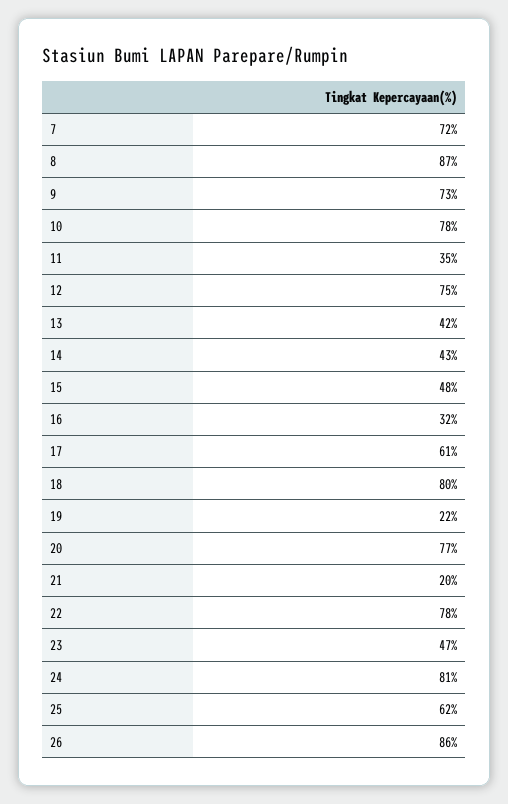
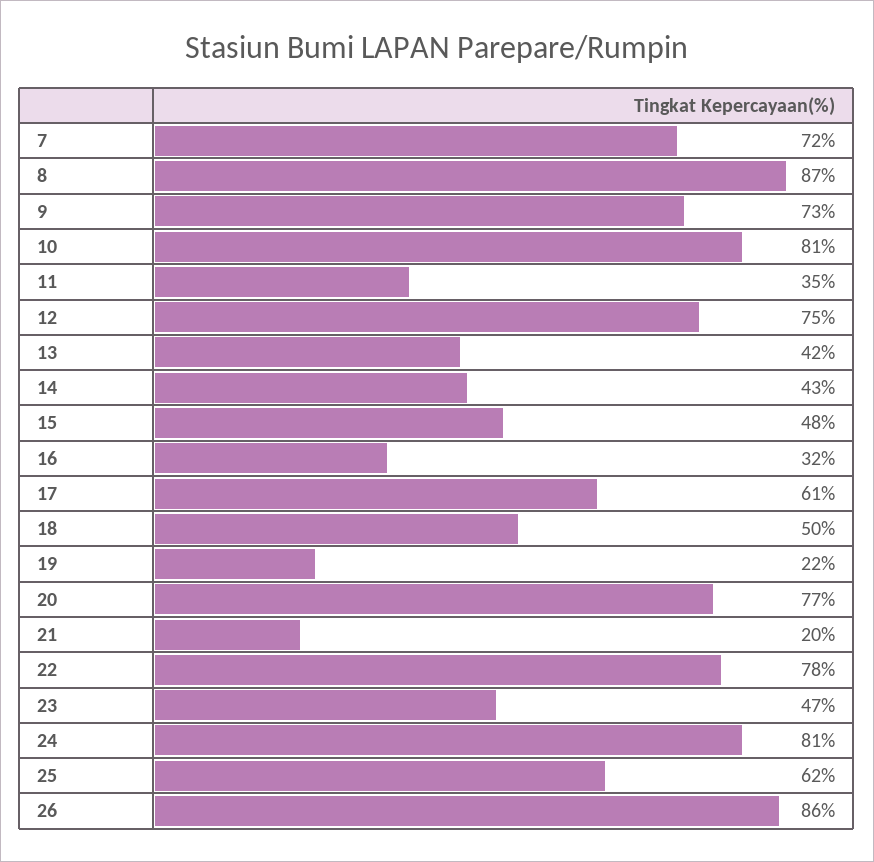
10: 78 -> 81
18: 80 -> 50

